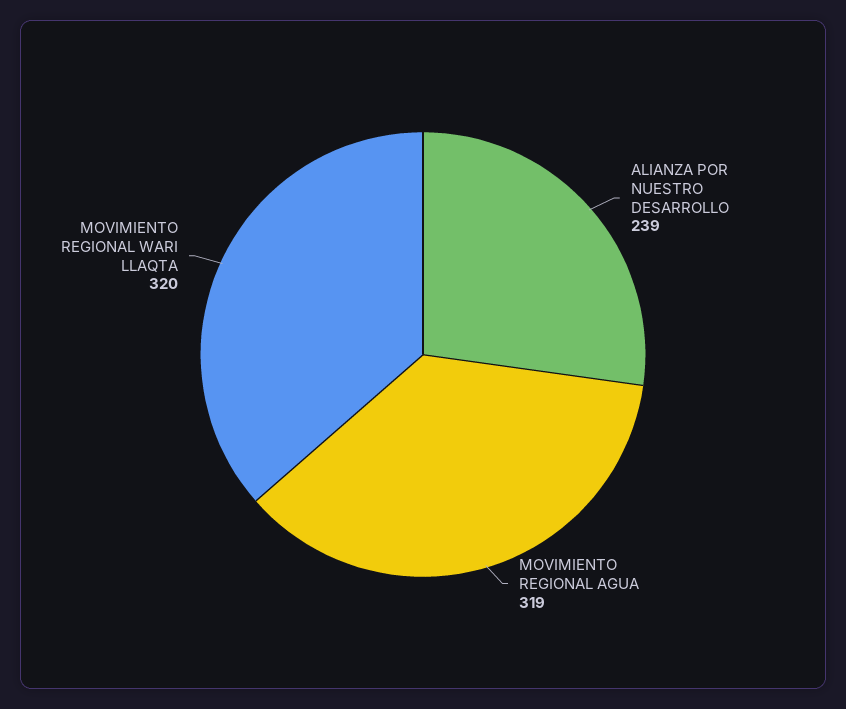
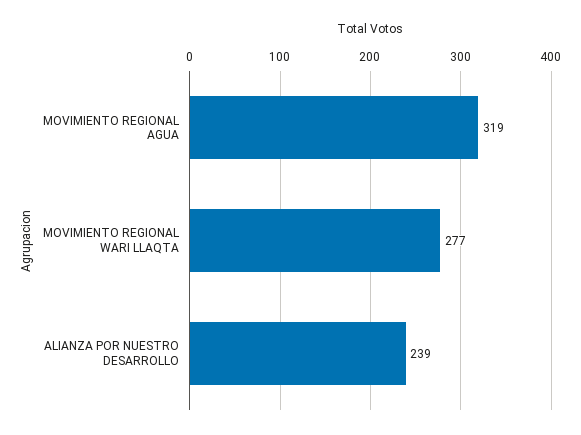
MOVIMIENTO REGIONAL WARI LLAQTA: 320 -> 277

